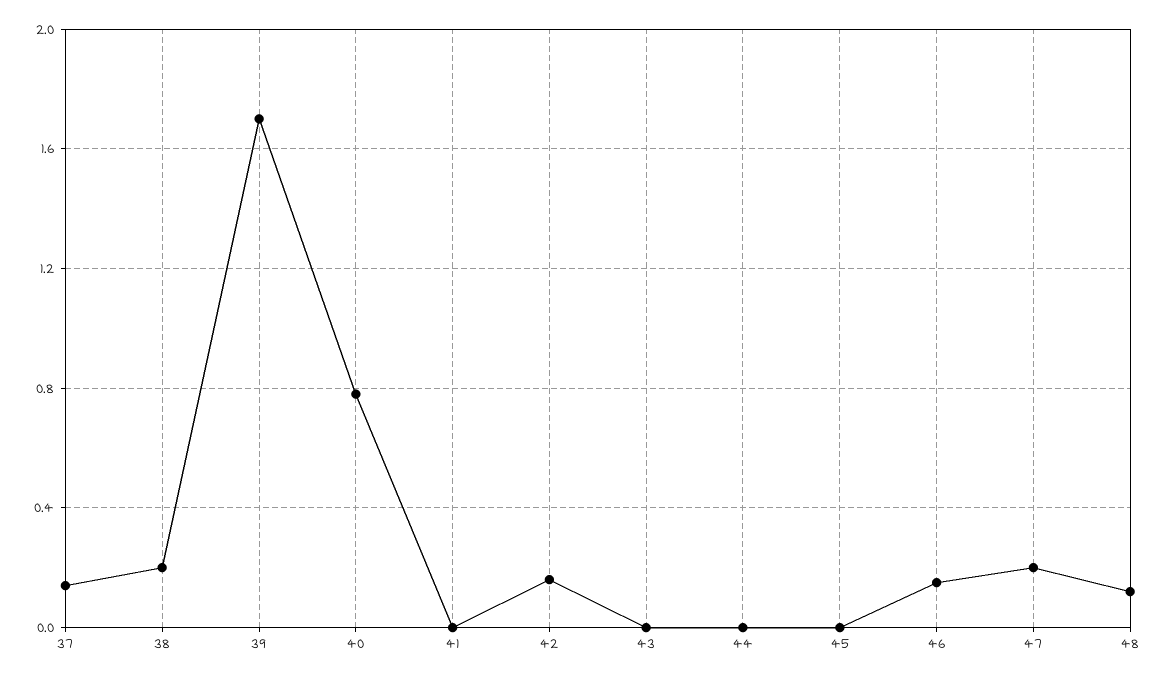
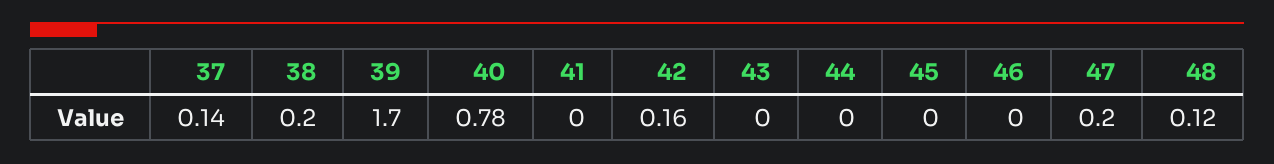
46: 0.15 -> 0

